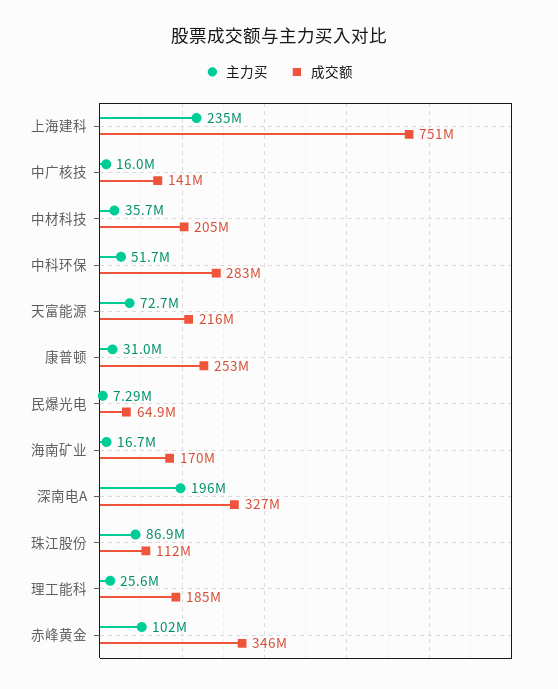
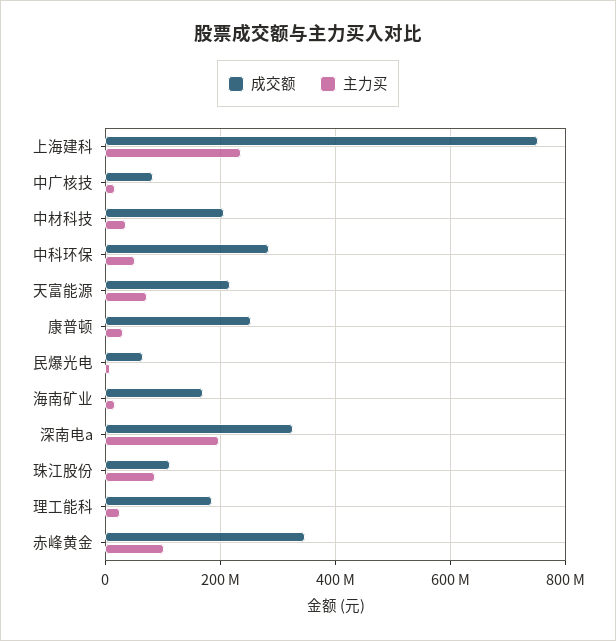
成交额, 中广核技: 141000000 -> 80000000

